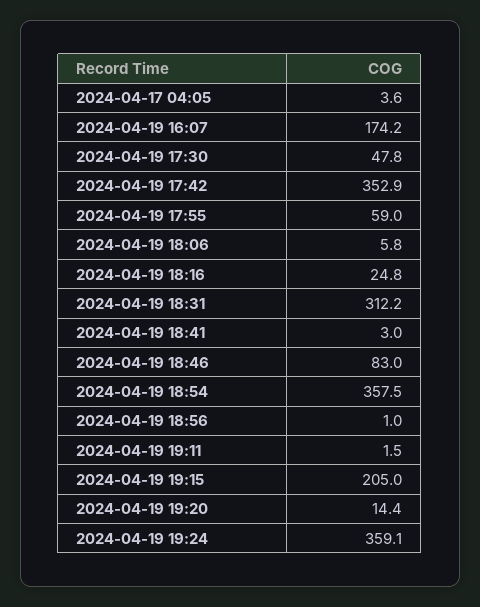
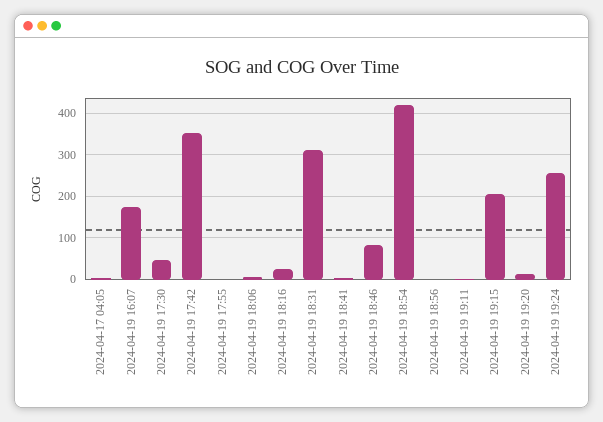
2024-04-19 17:55: 59 -> 0
2024-04-19 18:54: 357.5 -> 420
2024-04-19 19:24: 359.1 -> 260

